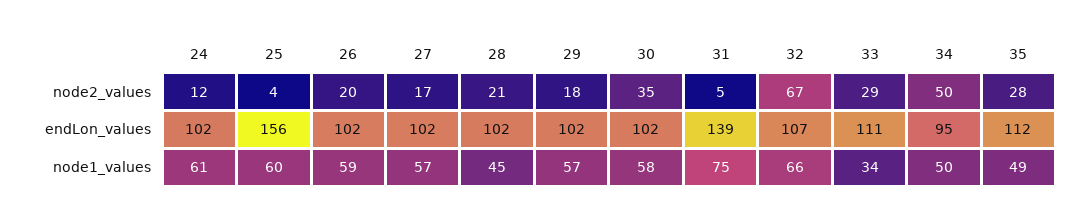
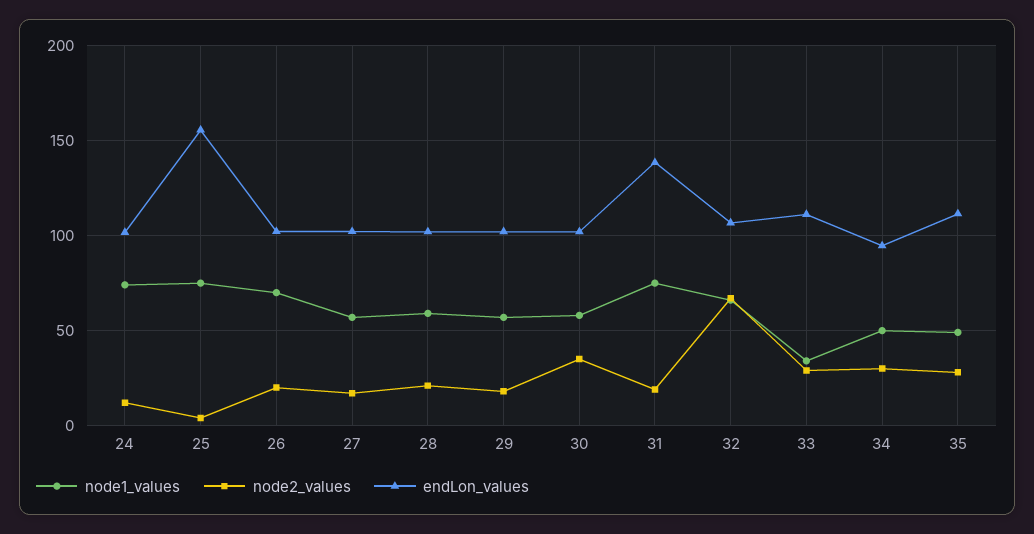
node2_values, 31: 5 -> 20
node2_values, 34: 50 -> 30
node1_values, 24: 61 -> 75
node1_values, 25: 60 -> 75
node1_values, 26: 59 -> 70
node1_values, 28: 45 -> 60

